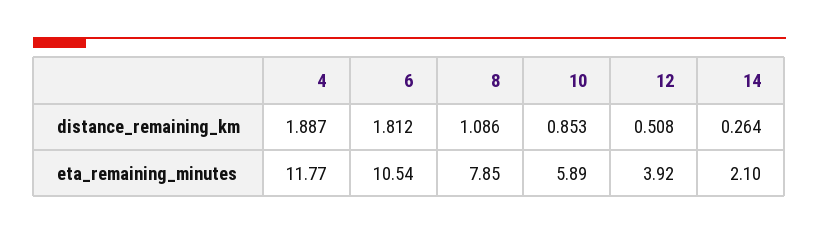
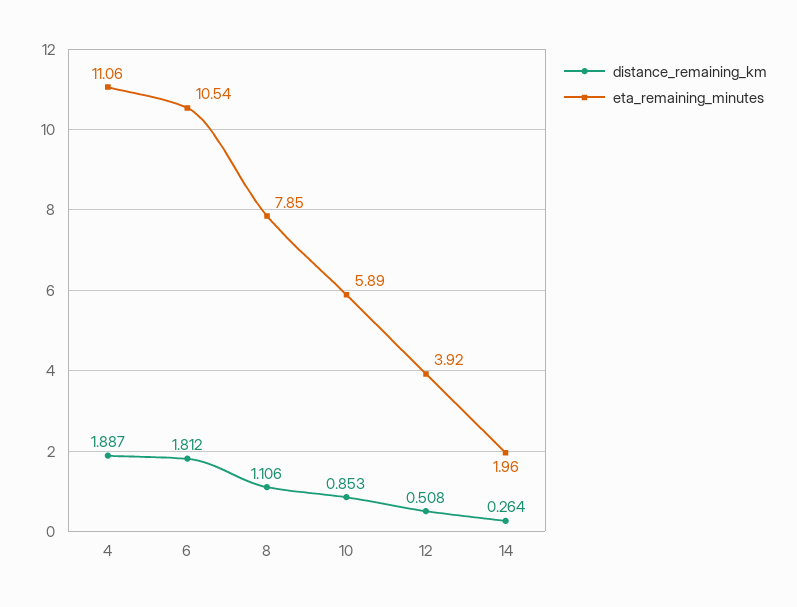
distance_remaining_km, 8: 1.086 -> 1.106
eta_remaining_minutes, 4: 11.77 -> 11.06
eta_remaining_minutes, 14: 2.1 -> 1.96

